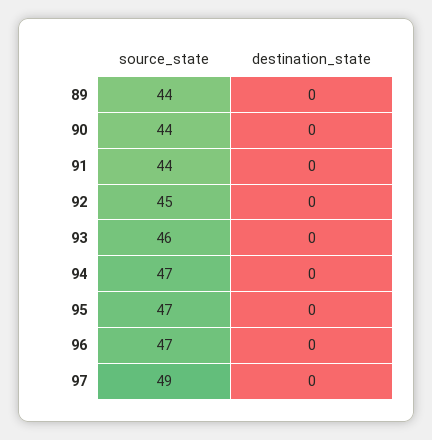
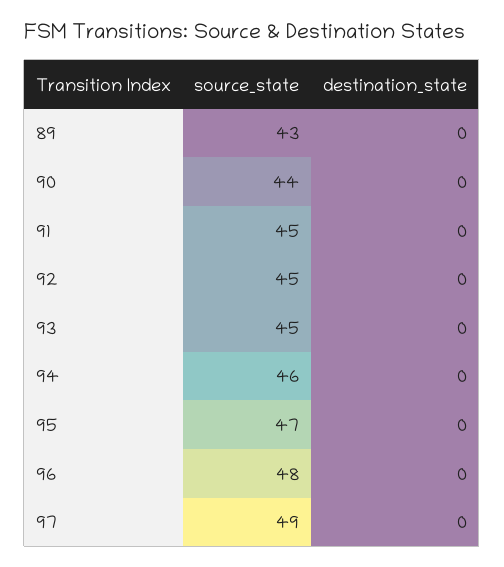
source_state, 89: 44 -> 43
source_state, 91: 44 -> 45
source_state, 93: 46 -> 45
source_state, 94: 47 -> 46
source_state, 96: 47 -> 48

